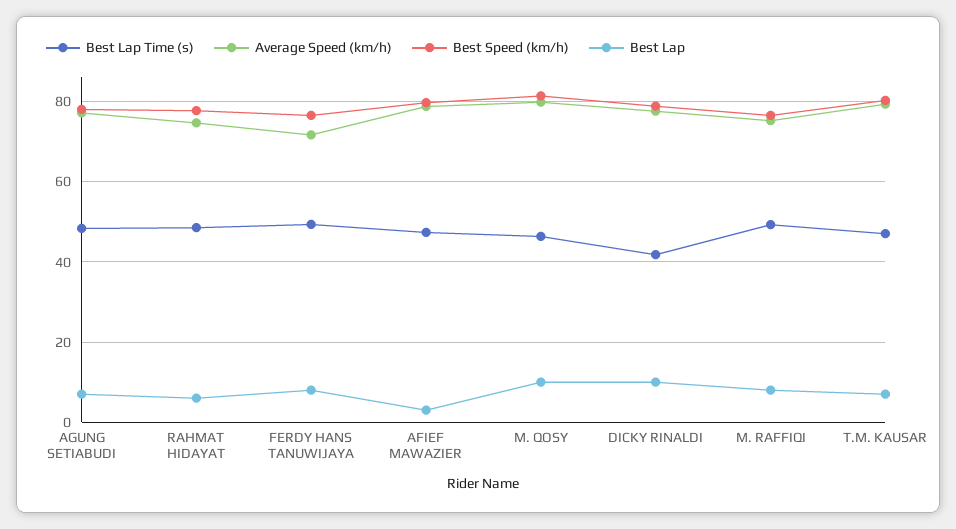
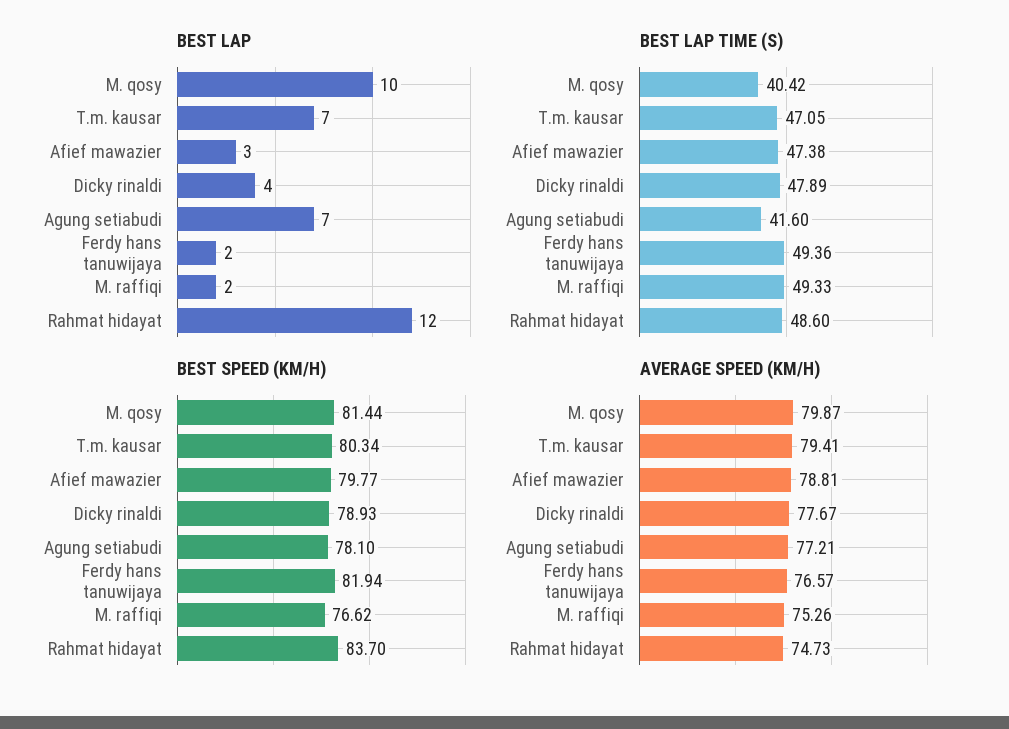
Best Lap Time (s), AGUNG SETIABUDI: 48 -> 41.6
Best Speed (km/h), RAHMAT HIDAYAT: 78 -> 83.7
Best Lap, RAHMAT HIDAYAT: 6 -> 12
Average Speed (km/h), FERDY HANS TANUWIJAYA: 72 -> 76.57
Best Speed (km/h), FERDY HANS TANUWIJAYA: 76 -> 81.94
Best Lap, FERDY HANS TANUWIJAYA: 8 -> 2
Best Lap Time (s), M. QOSY: 46 -> 40.42
Best Lap Time (s), DICKY RINALDI: 42 -> 47.89
Best Lap, DICKY RINALDI: 10 -> 4
Best Lap, M. RAFFIQI: 8 -> 2

